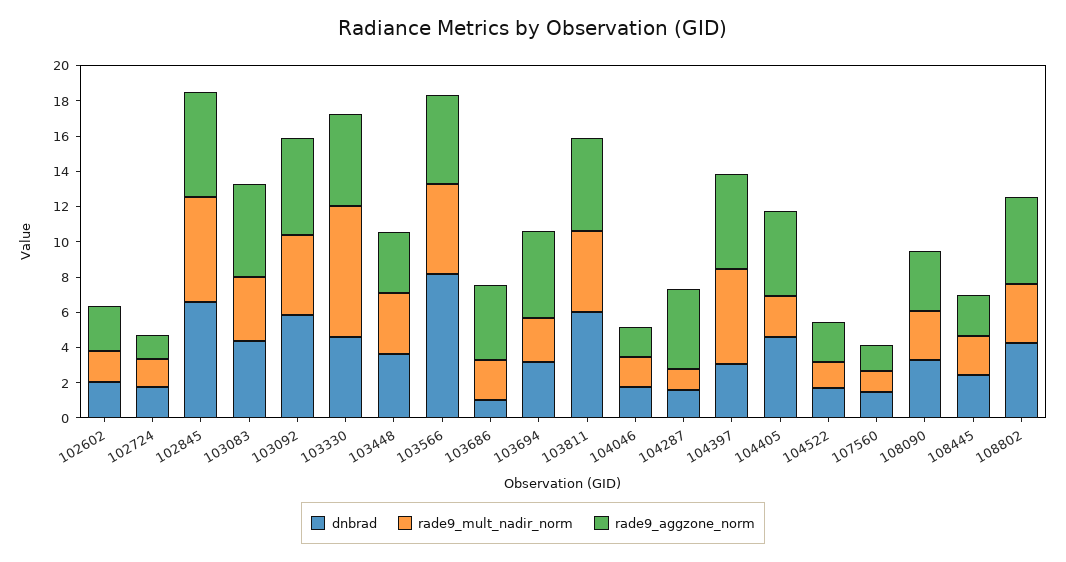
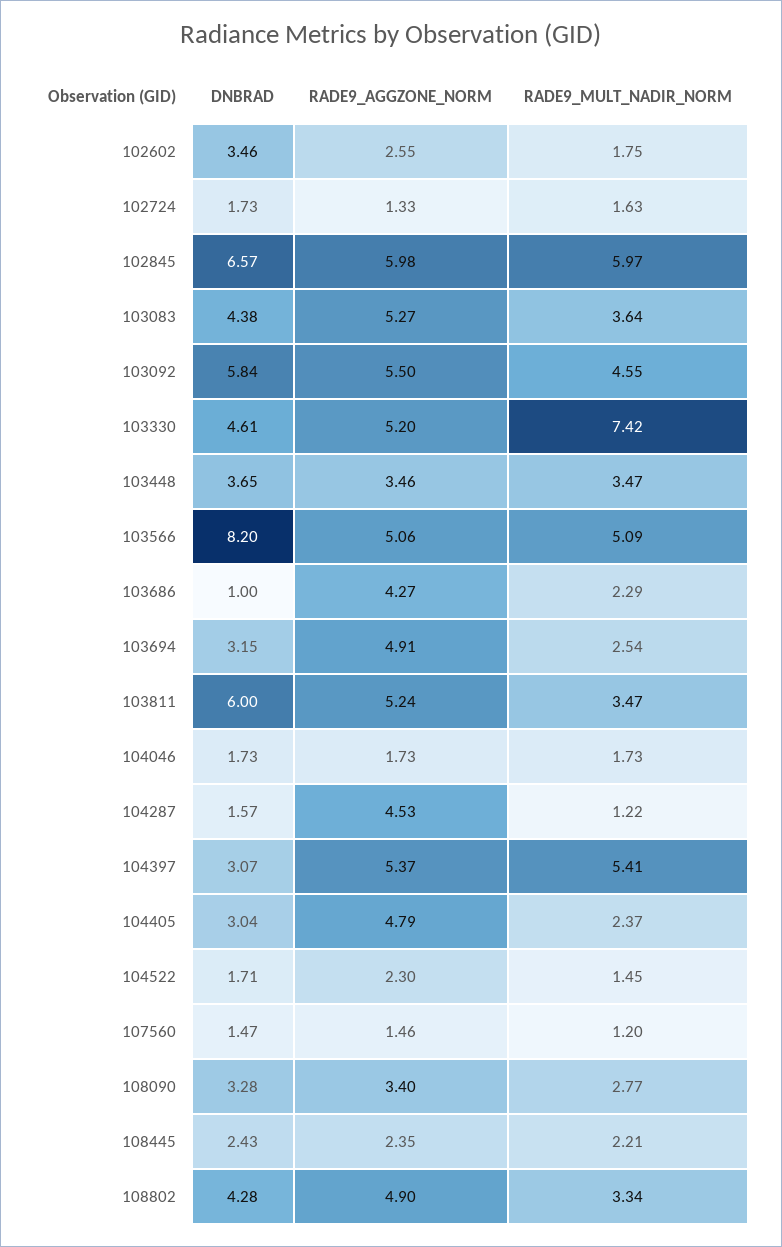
dnbrad, 102602: 2 -> 3.46
rade9_mult_nadir_norm, 103811: 4.5 -> 3.47
dnbrad, 104405: 4.5 -> 3.04

